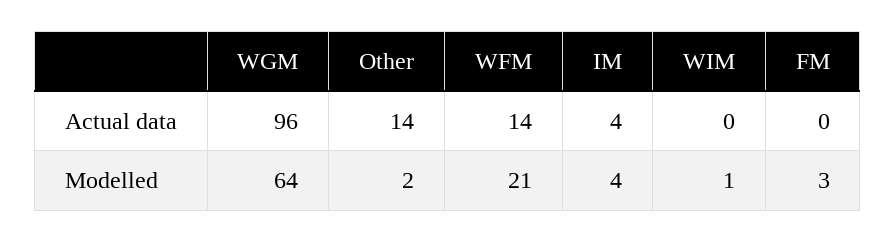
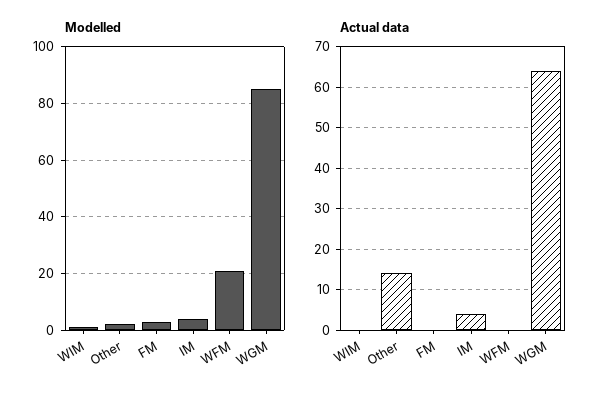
Actual data, WGM: 96 -> 65
Actual data, WFM: 14 -> 0
Modelled, WGM: 64 -> 85

